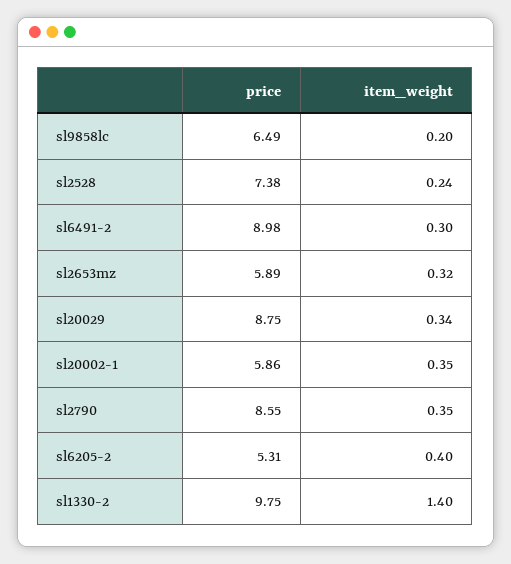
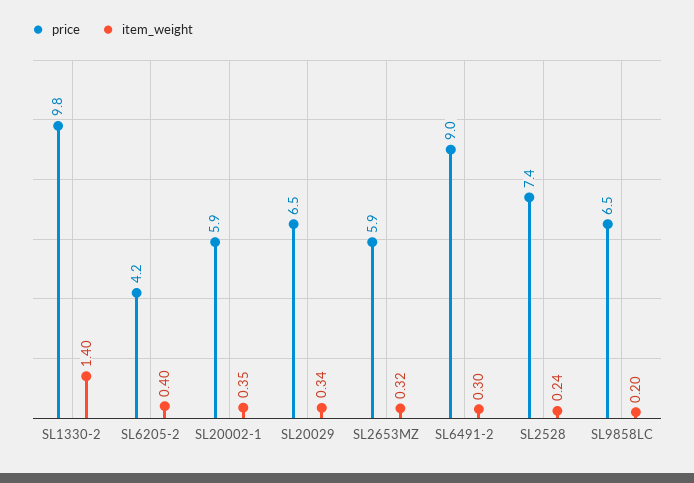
price, sl20029: 8.75 -> 6.5
price, sl2790: 8.55 -> none
item_weight, sl2790: 0.35 -> none
price, sl6205-2: 5.31 -> 4.2

